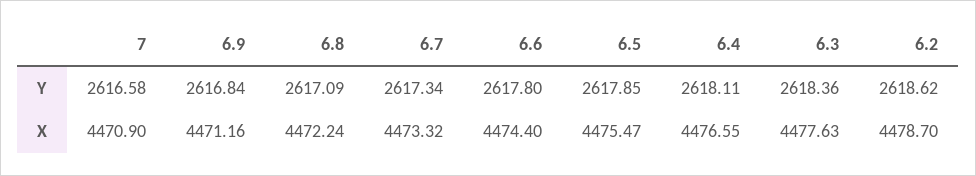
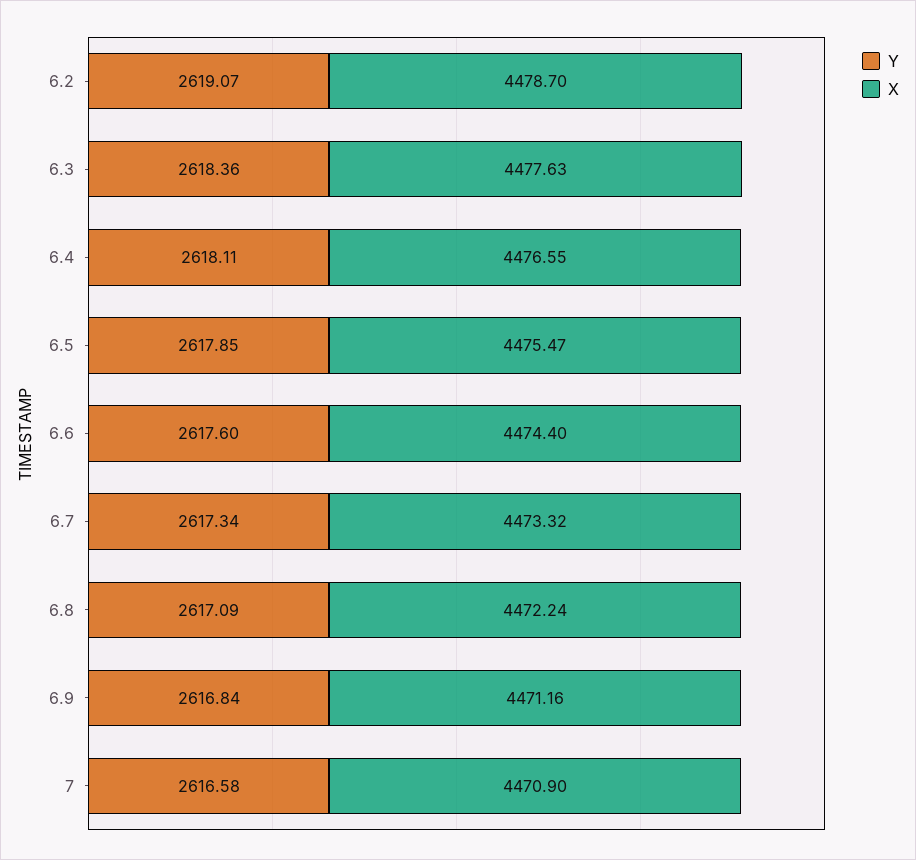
Y, 6.6: 2617.8 -> 2617.6
Y, 6.2: 2618.62 -> 2619.07

